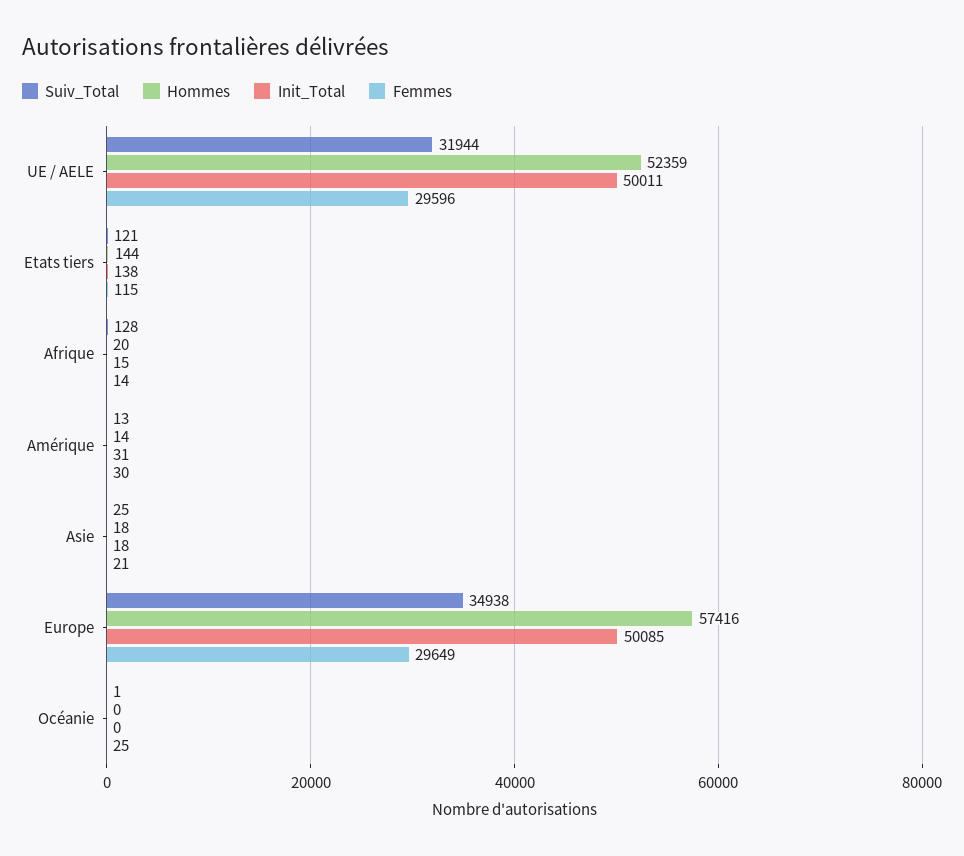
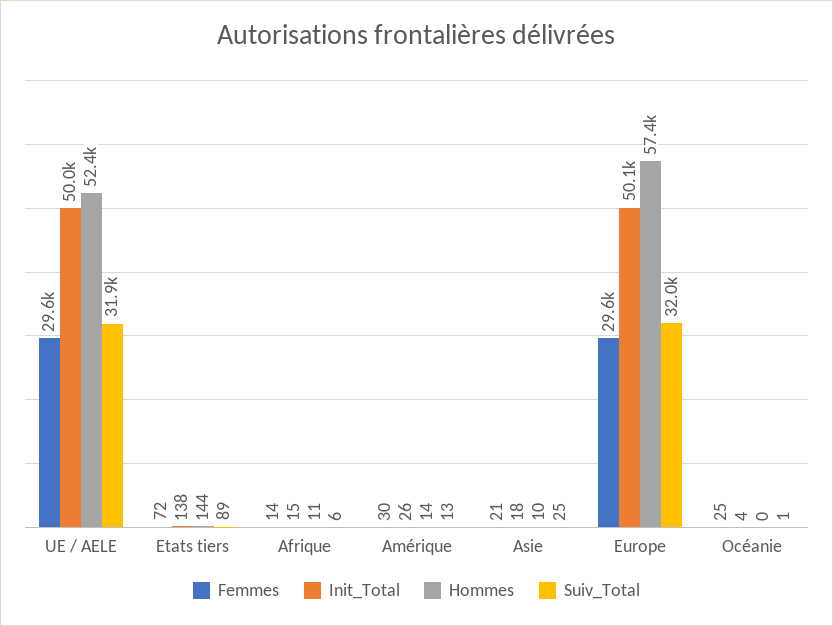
Suiv_Total, Etats tiers: 121 -> 89
Femmes, Etats tiers: 115 -> 72
Suiv_Total, Afrique: 128 -> 6
Hommes, Afrique: 20 -> 11
Init_Total, Amérique: 31 -> 26
Hommes, Asie: 18 -> 10
Suiv_Total, Europe: 34938 -> 32000
Init_Total, Océanie: 0 -> 4

